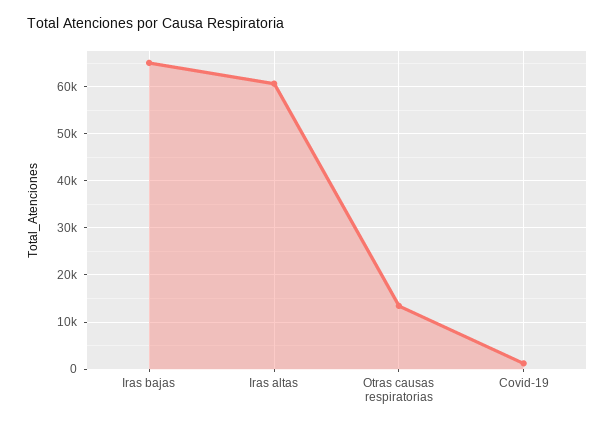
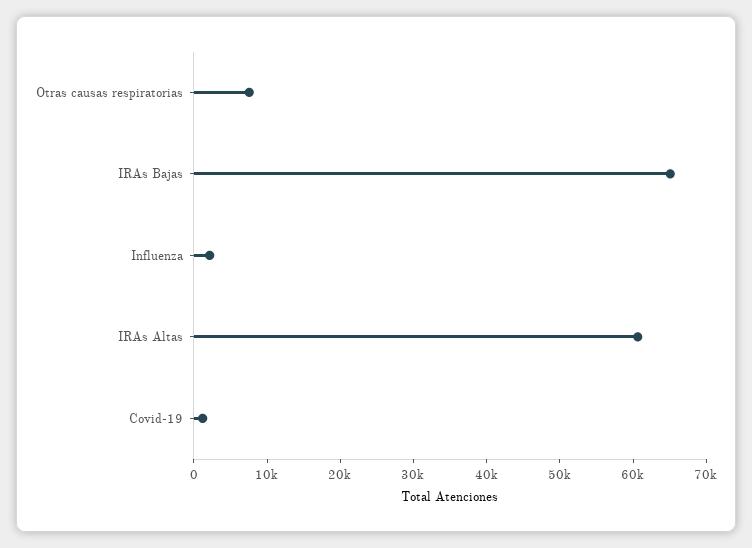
Otras causas respiratorias: 14000 -> 8000
Influenza: none -> 2000

